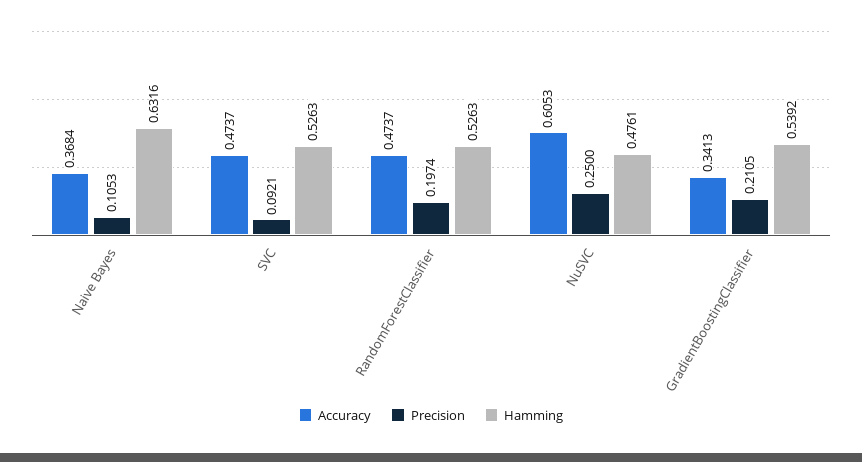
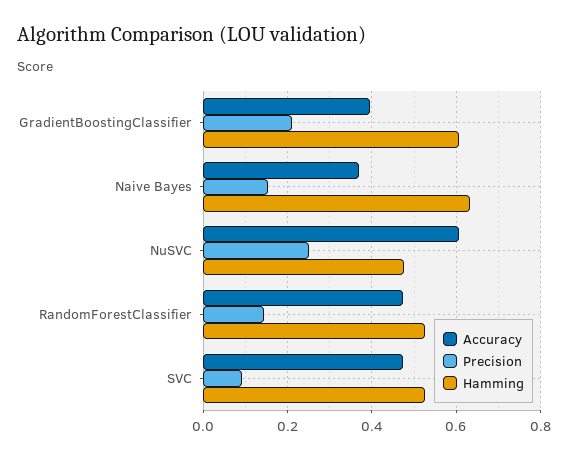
Precision, Naive Bayes: 0.1053 -> 0.16
Precision, RandomForestClassifier: 0.1974 -> 0.14
Accuracy, GradientBoostingClassifier: 0.3413 -> 0.4
Hamming, GradientBoostingClassifier: 0.5392 -> 0.6

